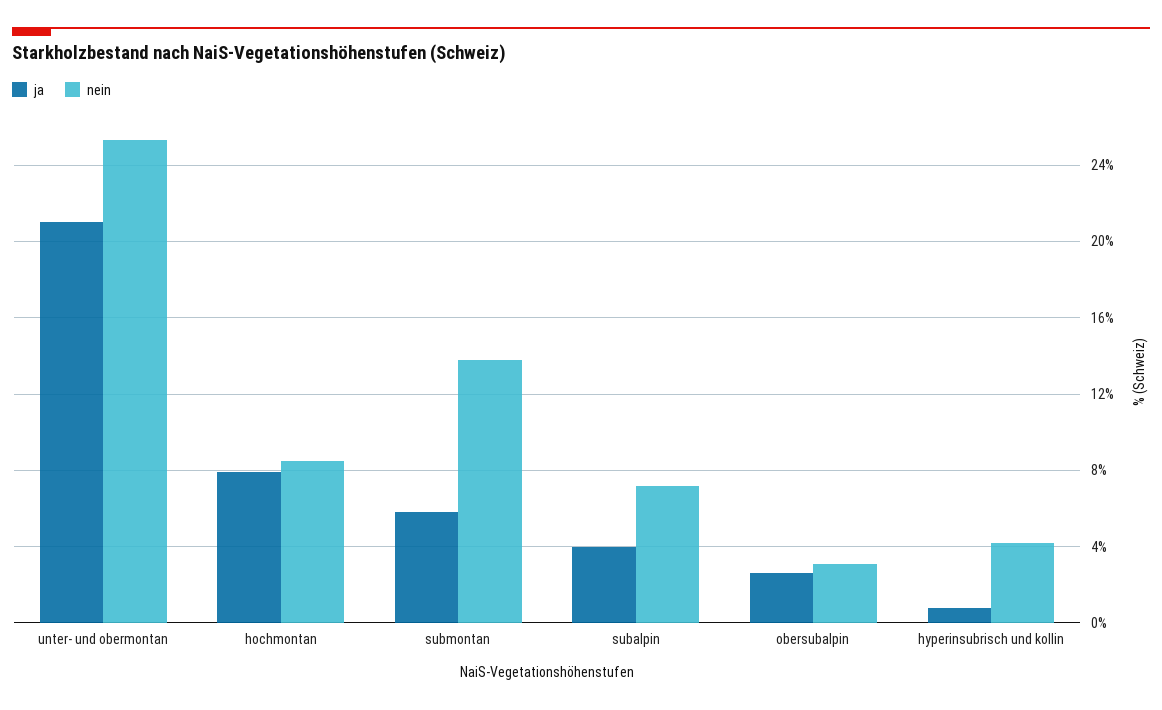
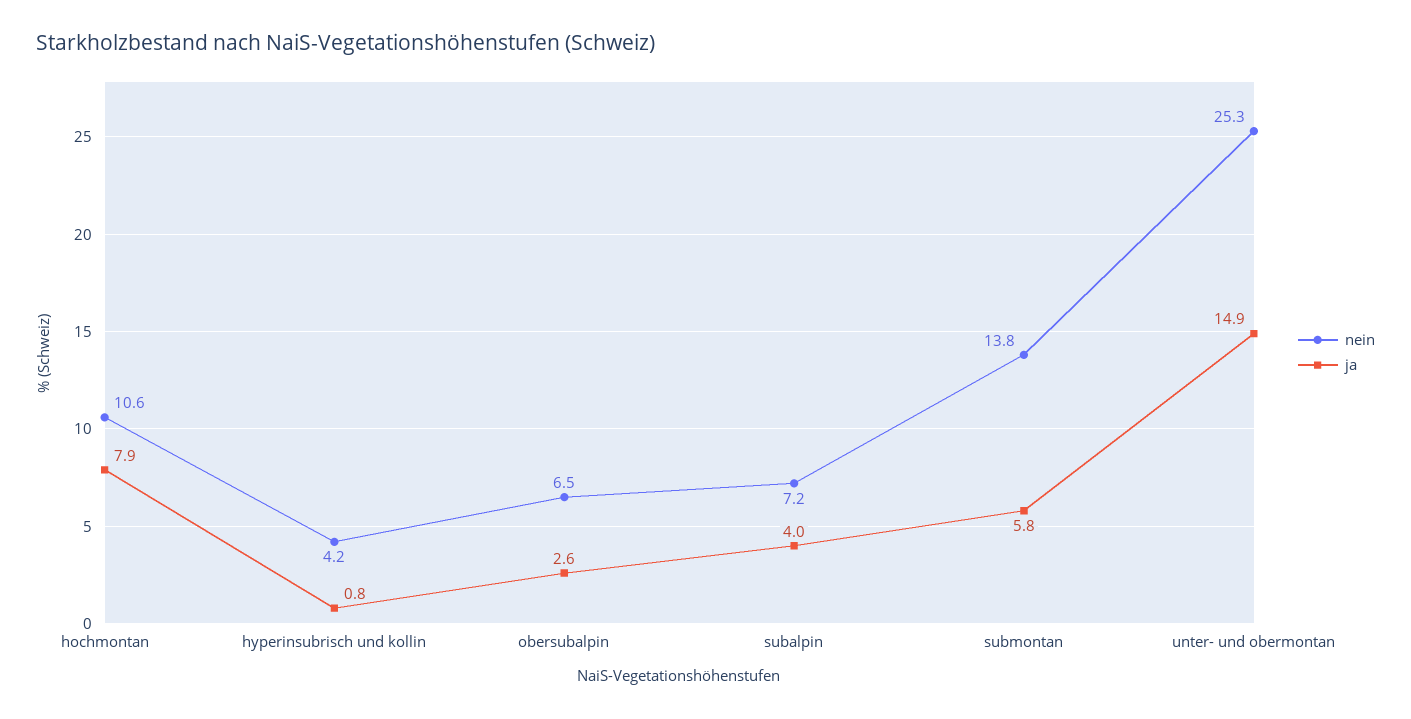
ja, unter- und obermontan: 21 -> 14.9
nein, hochmontan: 8.5 -> 10.6
nein, obersubalpin: 3 -> 6.5

